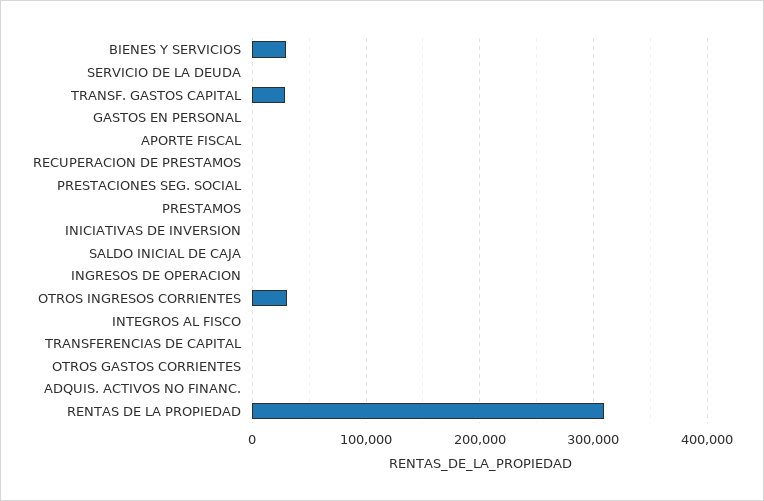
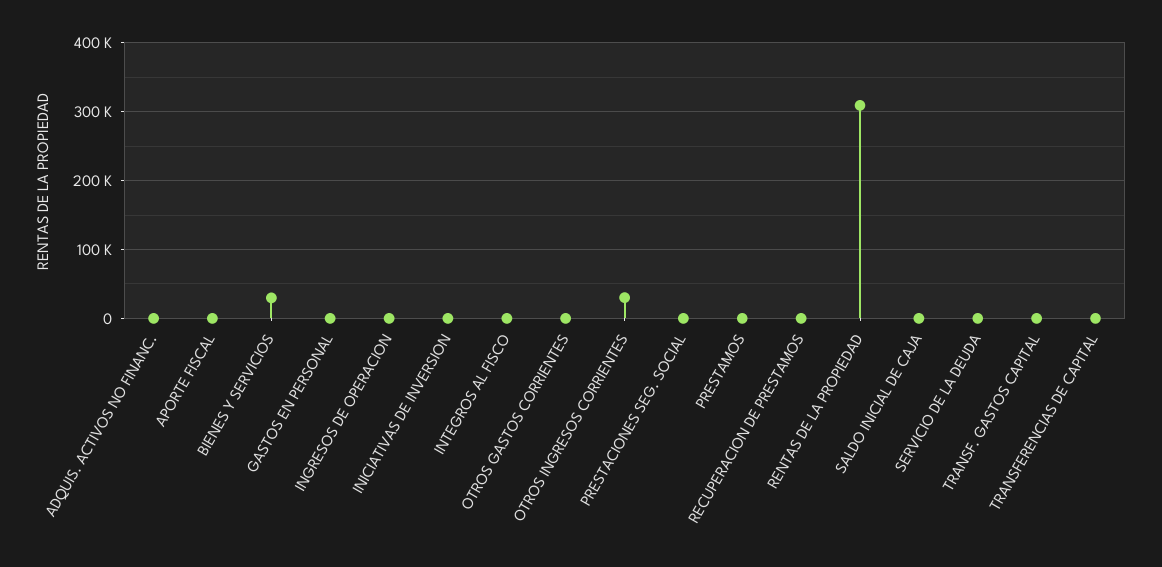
TRANSF. GASTOS CAPITAL: 30000 -> 0

